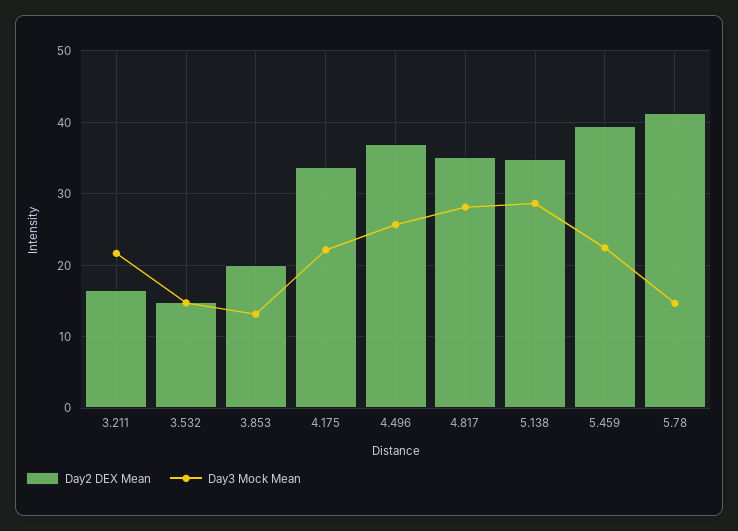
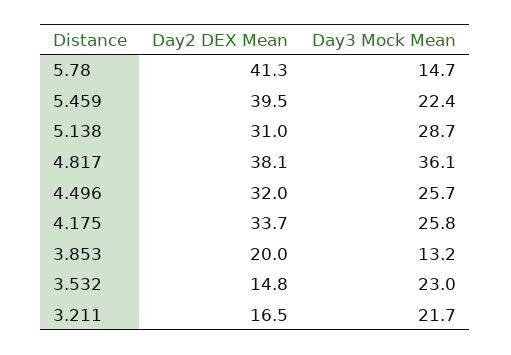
Day3 Mock Mean, 3.532: 15 -> 23
Day3 Mock Mean, 4.175: 22 -> 25.8
Day2 DEX Mean, 4.496: 37 -> 32
Day2 DEX Mean, 4.817: 35 -> 38.1
Day3 Mock Mean, 4.817: 28 -> 36.1
Day2 DEX Mean, 5.138: 35 -> 31

